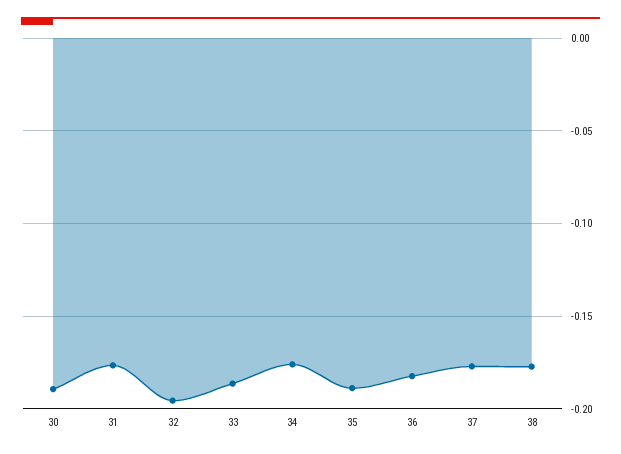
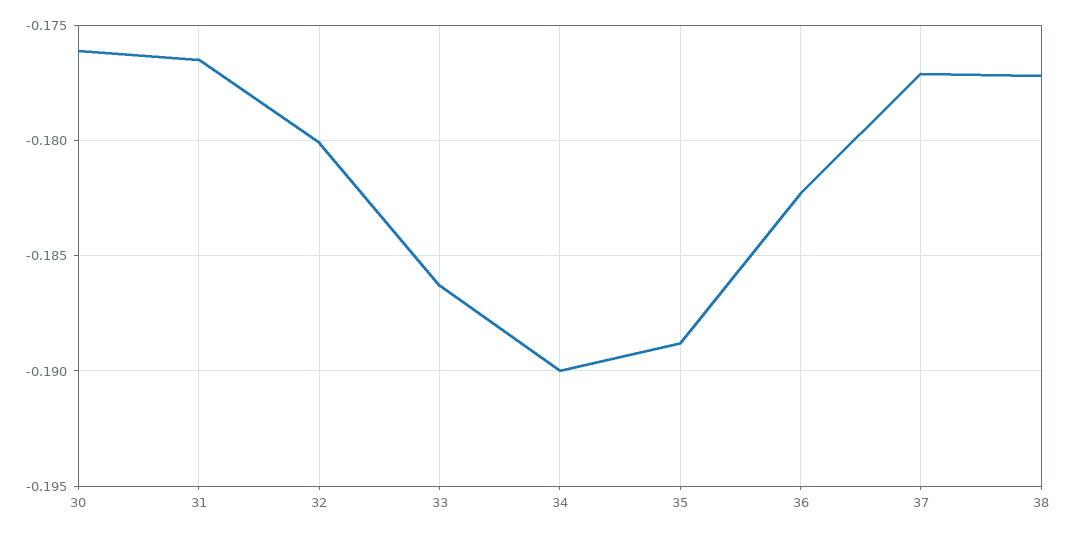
30: -0.19 -> -0.176
32: -0.195 -> -0.18
34: -0.175 -> -0.19

